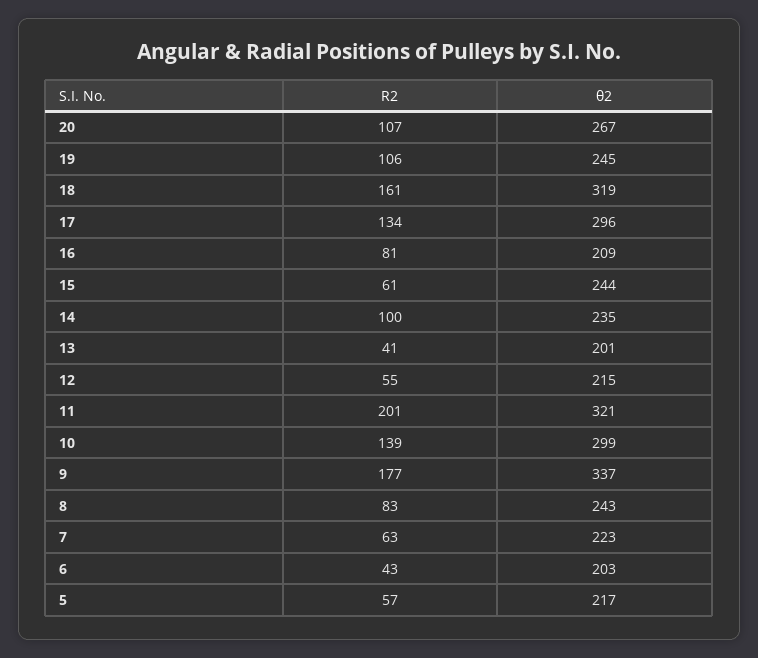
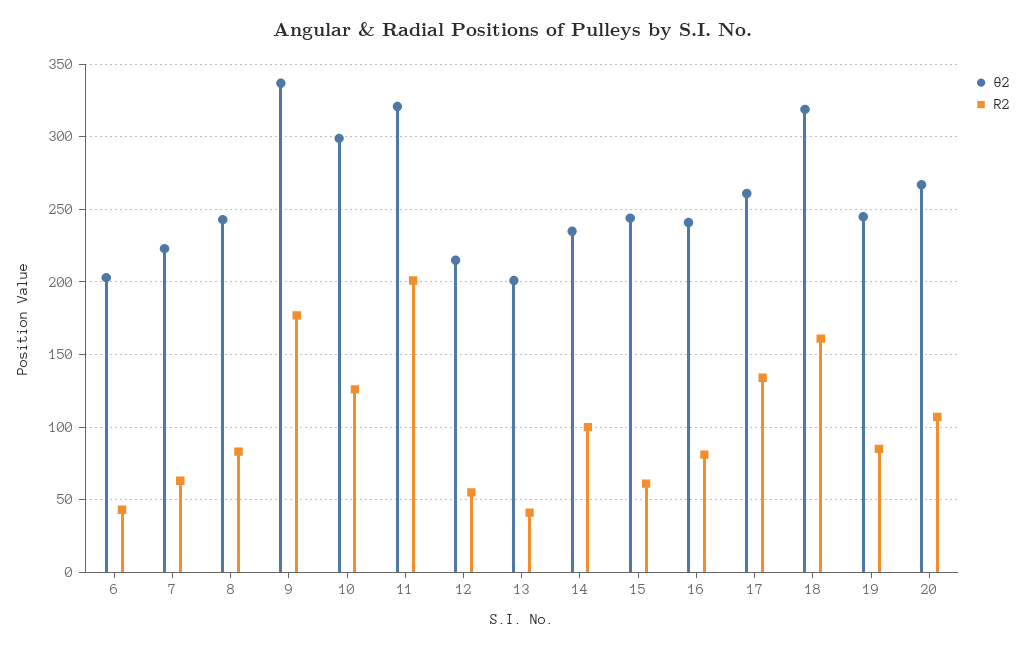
R2, 19: 106 -> 85
θ2, 17: 296 -> 260
θ2, 16: 209 -> 240
R2, 10: 139 -> 125
R2, 5: 57 -> none
θ2, 5: 217 -> none

